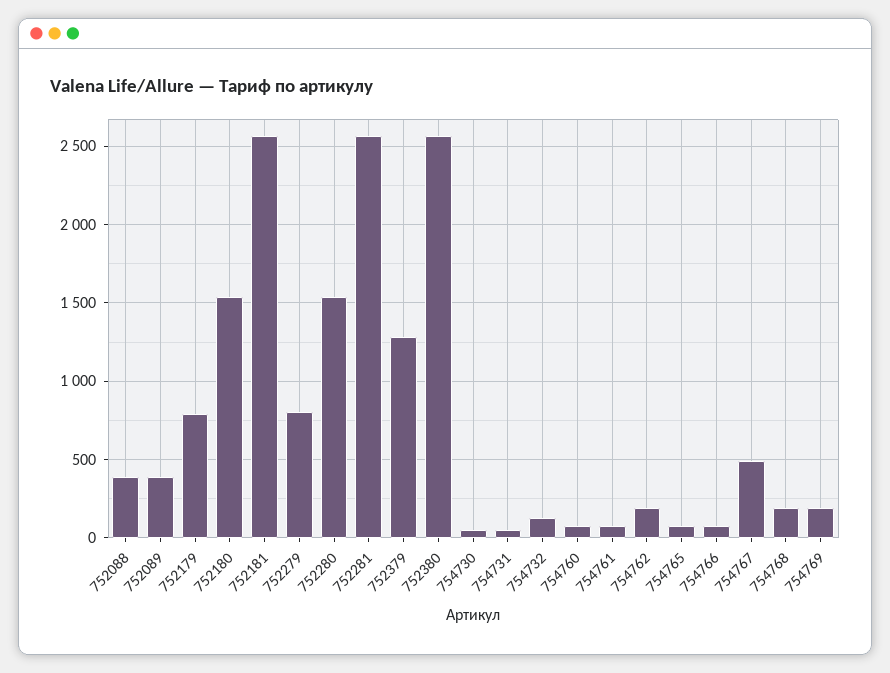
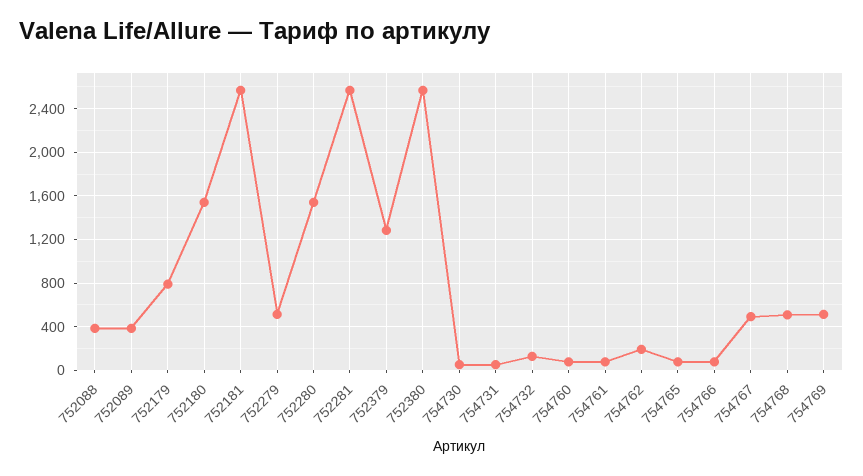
752279: 800 -> 500
754768: 200 -> 500
754769: 200 -> 500

